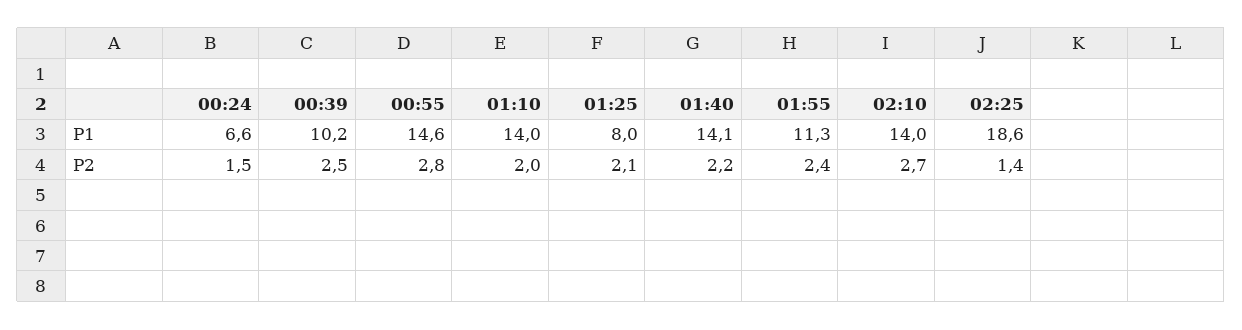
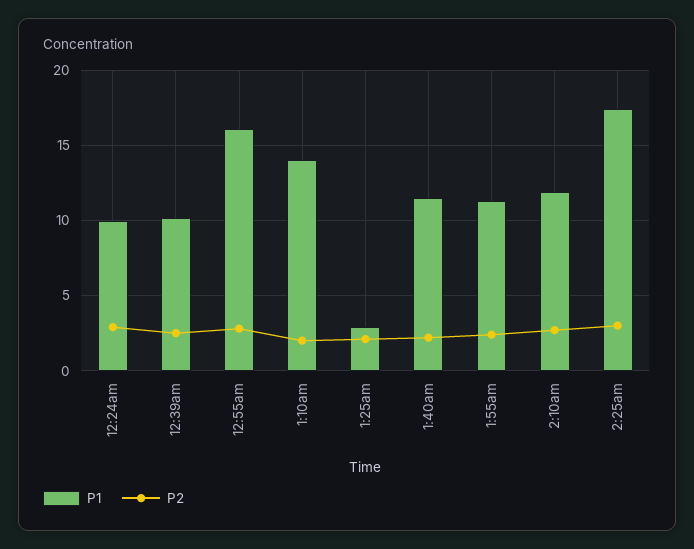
P1, 00:24: 6.6 -> 10
P1, 00:55: 14.6 -> 16
P1, 01:25: 8 -> 3
P1, 01:40: 14.1 -> 11.5
P1, 02:10: 14 -> 12
P1, 02:25: 18.6 -> 17.5
P2, 00:24: 1.5 -> 3
P2, 02:25: 1.4 -> 3

